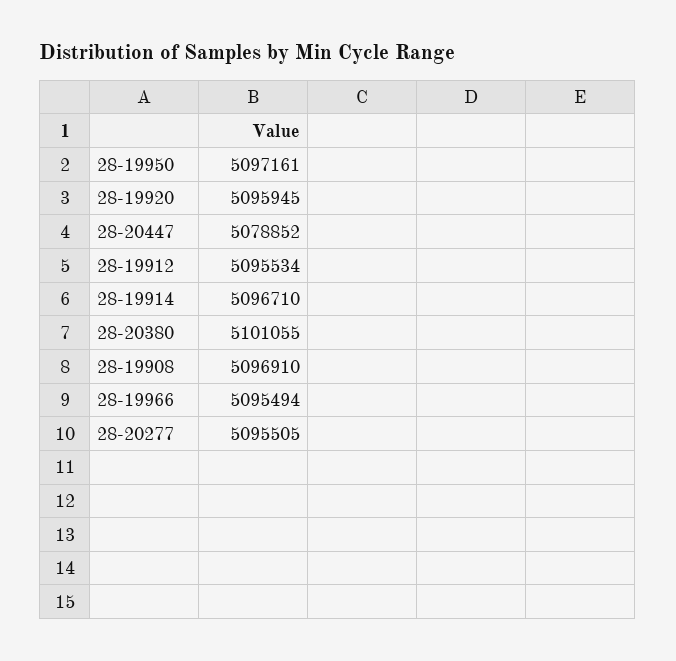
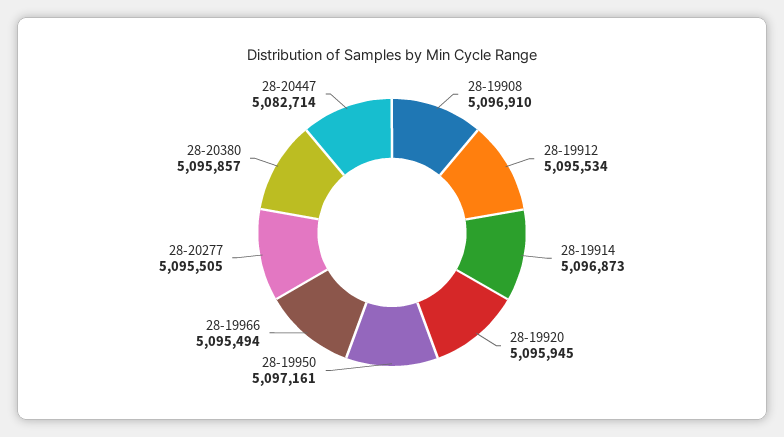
28-20447: 5078852 -> 5082714
28-19914: 5096710 -> 5096873
28-20380: 5101055 -> 5095857

